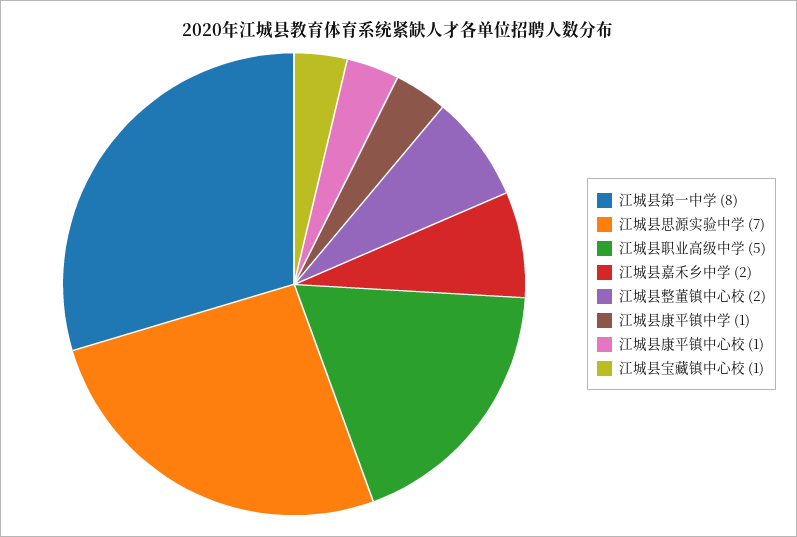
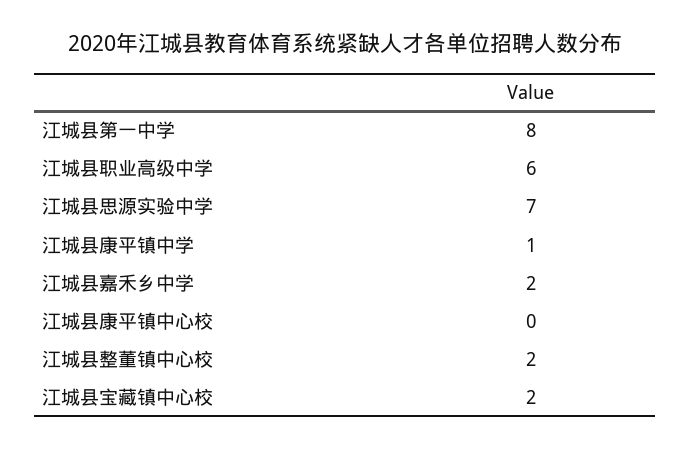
江城县职业高级中学: 5 -> 6
江城县康平镇中心校: 1 -> 0
江城县宝藏镇中心校: 1 -> 2

